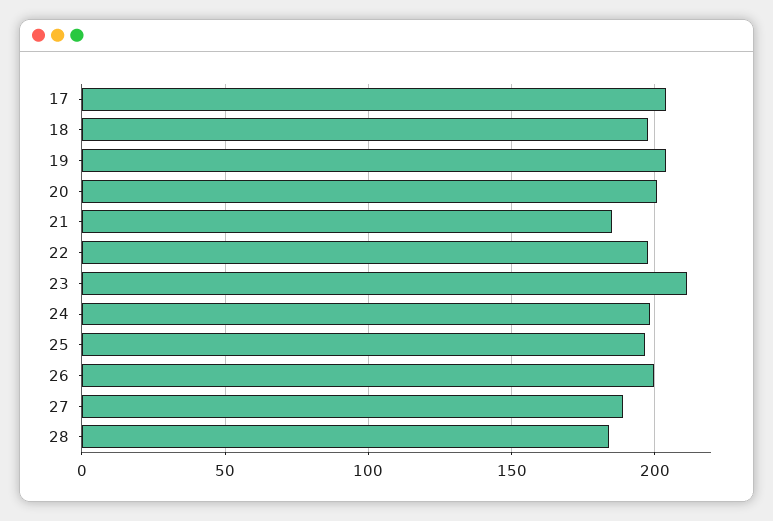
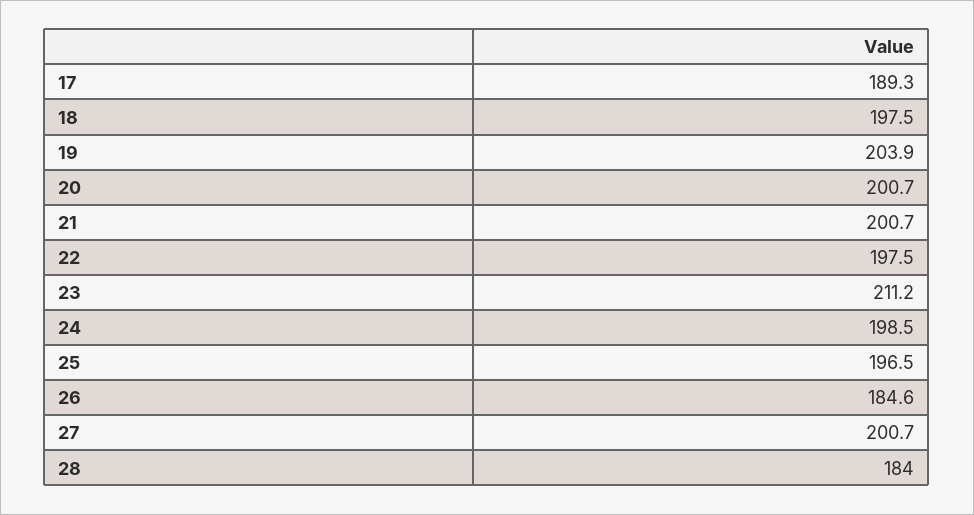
17: 205 -> 189.3
21: 185 -> 200.7
26: 200 -> 184.6
27: 190 -> 200.7

